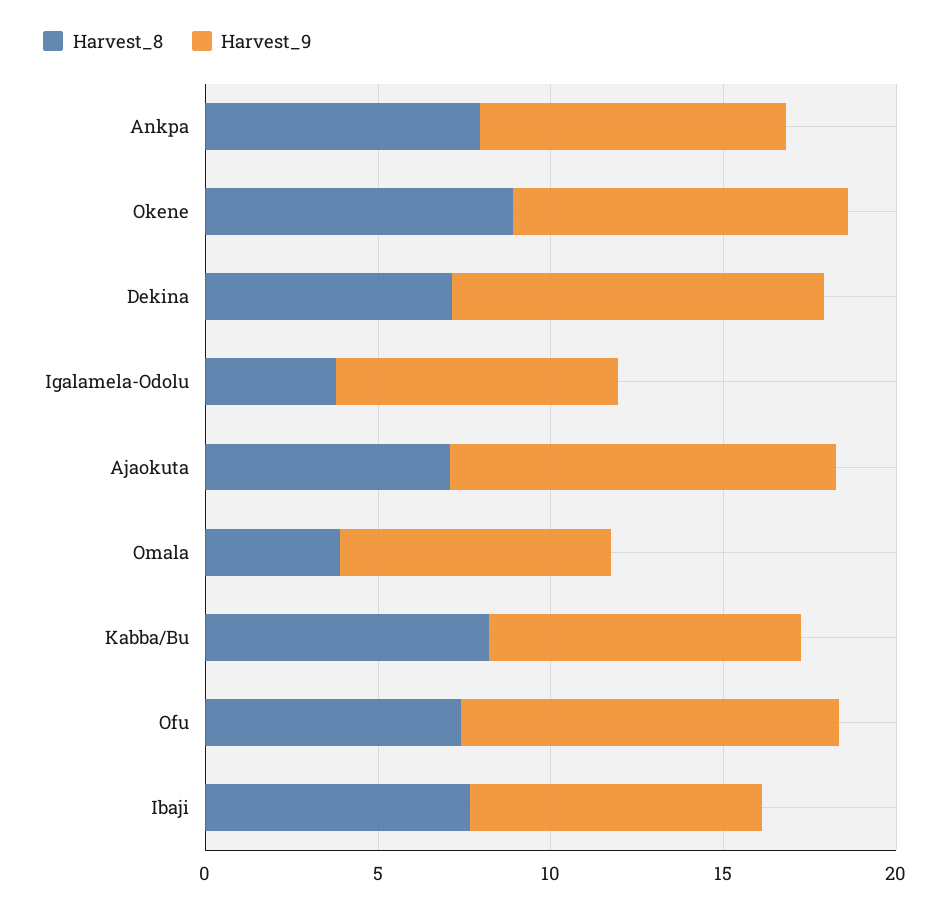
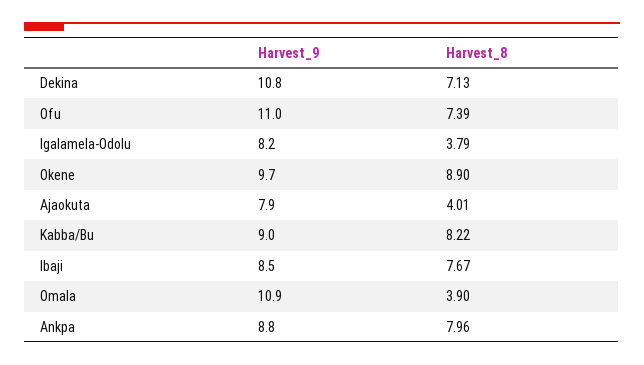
Harvest_8, Ajaokuta: 7 -> 4.01
Harvest_9, Ajaokuta: 11 -> 7.9
Harvest_9, Omala: 8 -> 10.9

